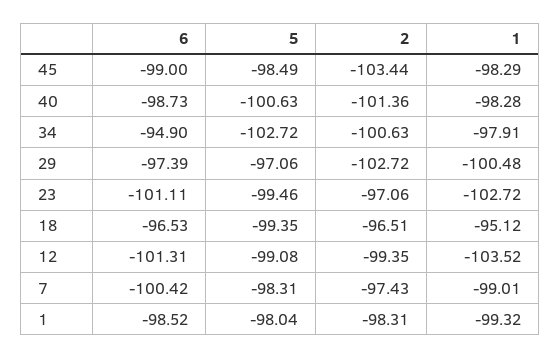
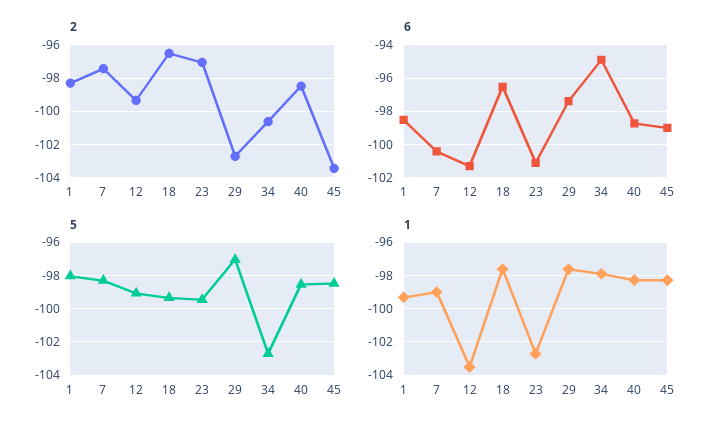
5, 40: -100.63 -> -98.5
2, 40: -101.36 -> -98.5
1, 29: -100.48 -> -97.5
1, 18: -95.12 -> -97.5

